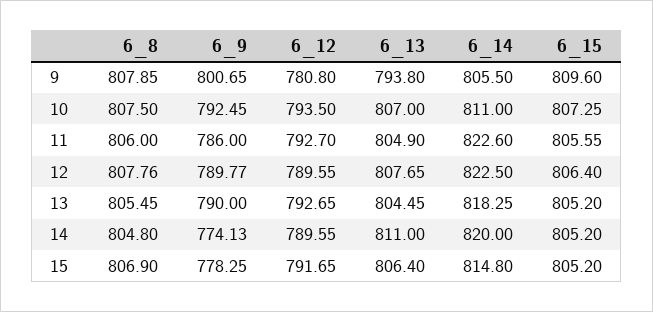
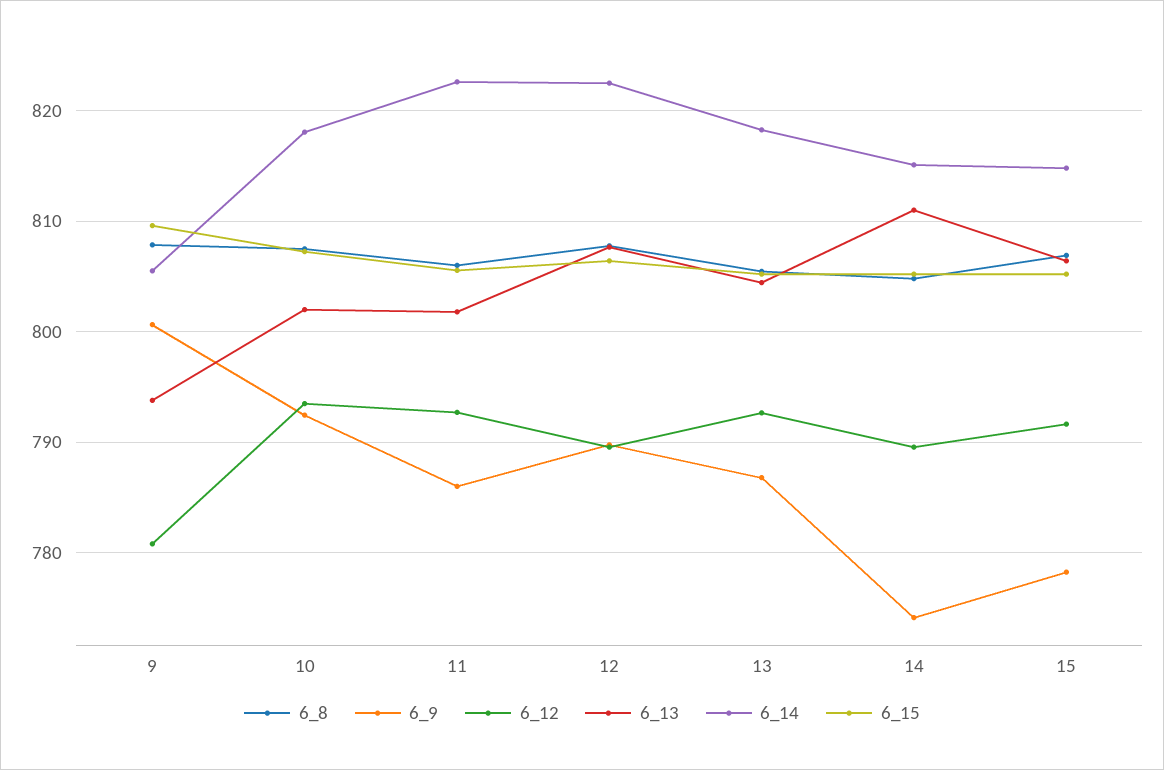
6_13, 10: 807 -> 802
6_14, 10: 811 -> 818
6_13, 11: 804.9 -> 802
6_9, 13: 790 -> 787
6_14, 14: 820 -> 815

